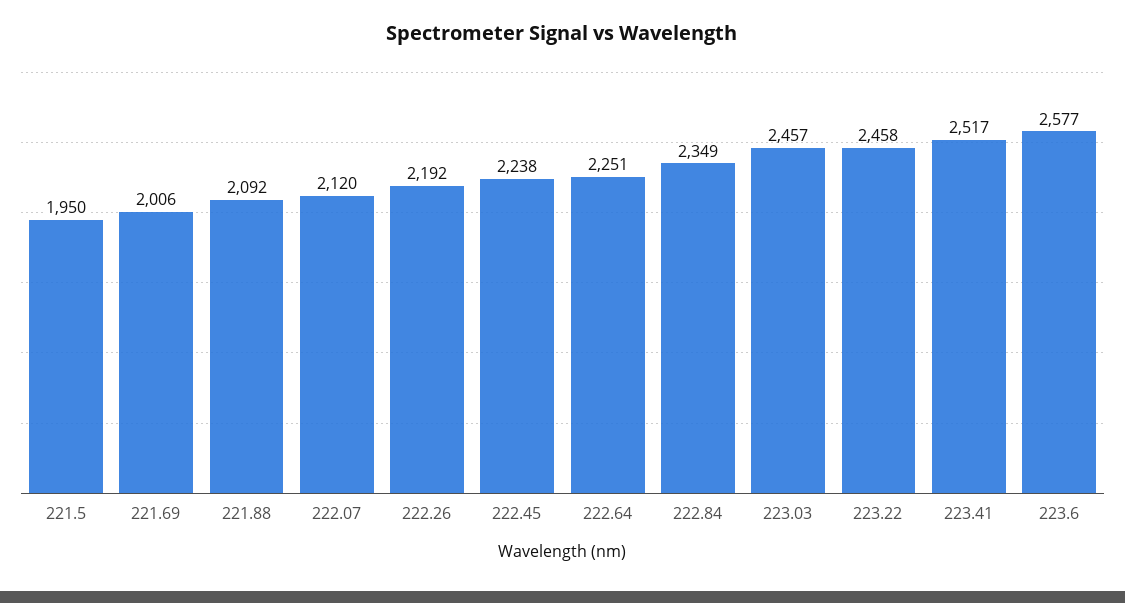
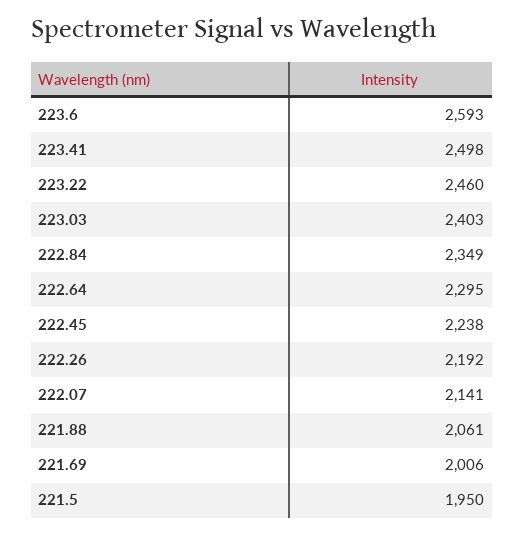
221.88: 2092 -> 2061
222.07: 2120 -> 2141
222.64: 2251 -> 2295
223.03: 2457 -> 2403
223.22: 2458 -> 2460
223.41: 2517 -> 2498
223.6: 2577 -> 2593

